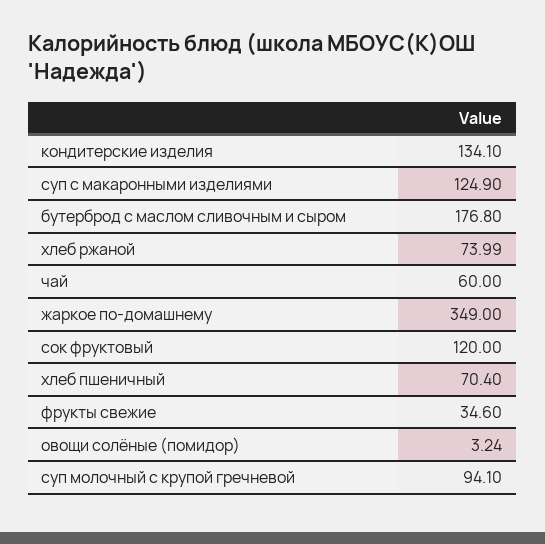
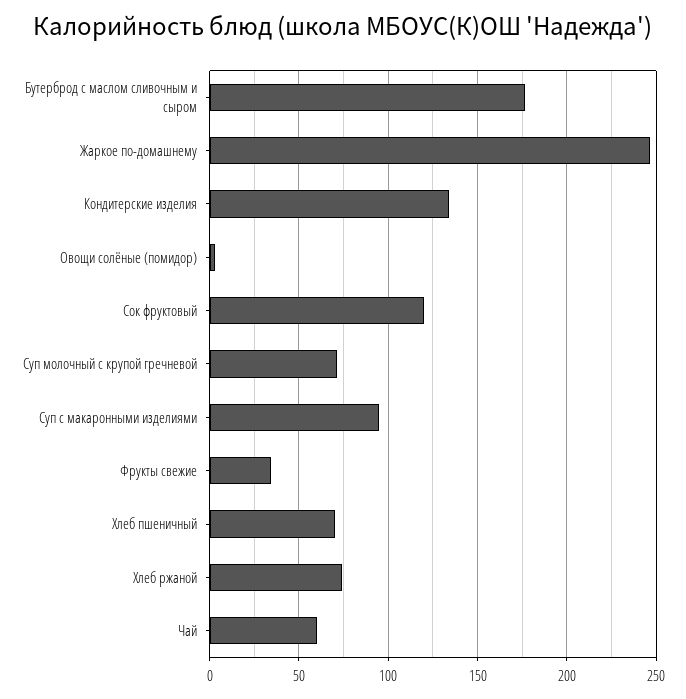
суп с макаронными изделиями: 124.9 -> 95
жаркое по-домашнему: 349 -> 245
суп молочный с крупой гречневой: 94.1 -> 70

